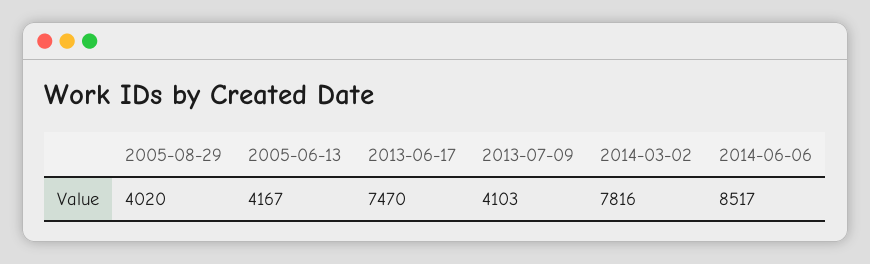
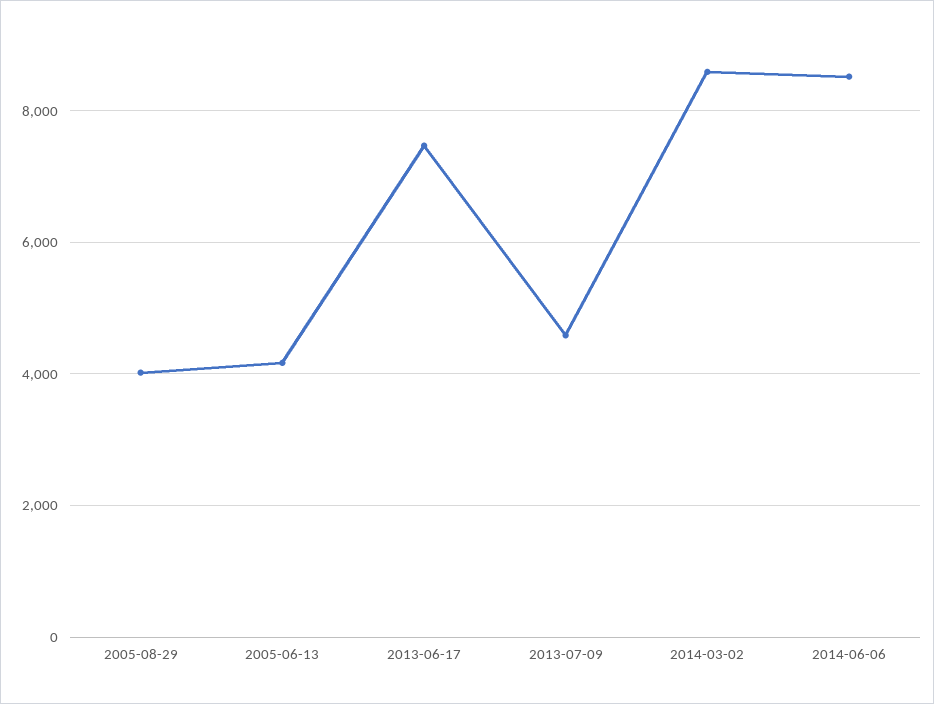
2013-07-09: 4103 -> 4600
2014-03-02: 7816 -> 8600

